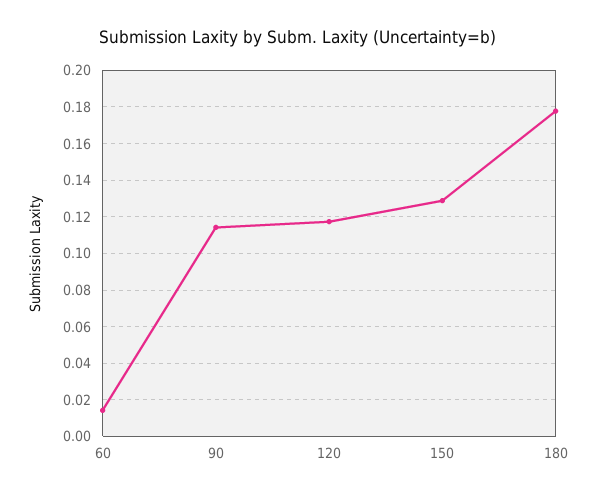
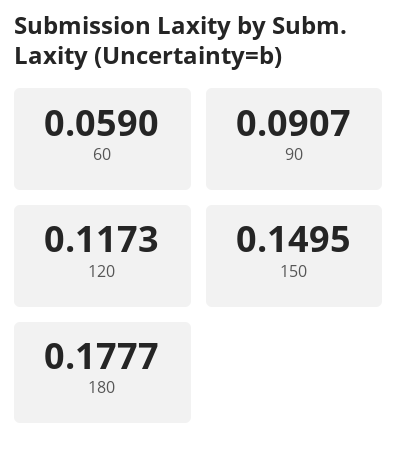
60: 0.015 -> 0.059
90: 0.115 -> 0.0907
150: 0.13 -> 0.1495

